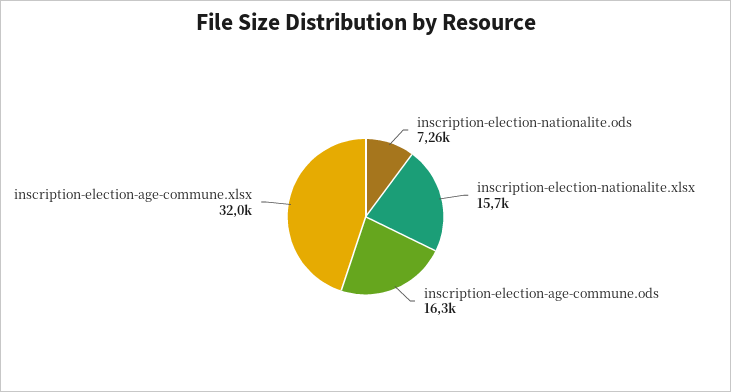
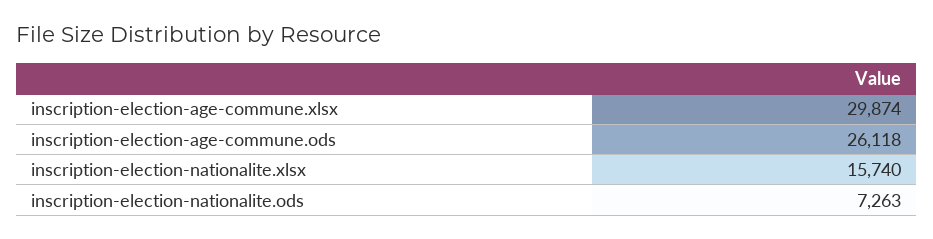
inscription-election-age-commune.ods: 16300 -> 26118
inscription-election-age-commune.xlsx: 32000 -> 29874

